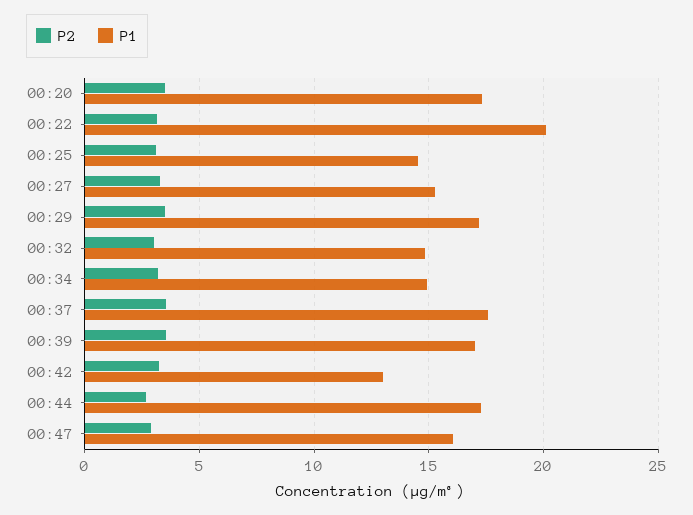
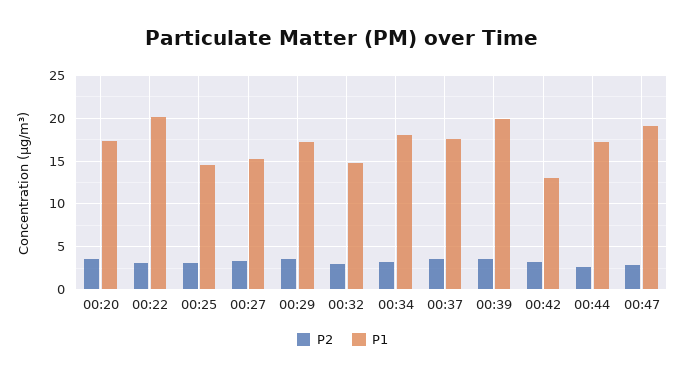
P1, 00:34: 15 -> 18
P1, 00:39: 17 -> 20
P1, 00:47: 16 -> 19

